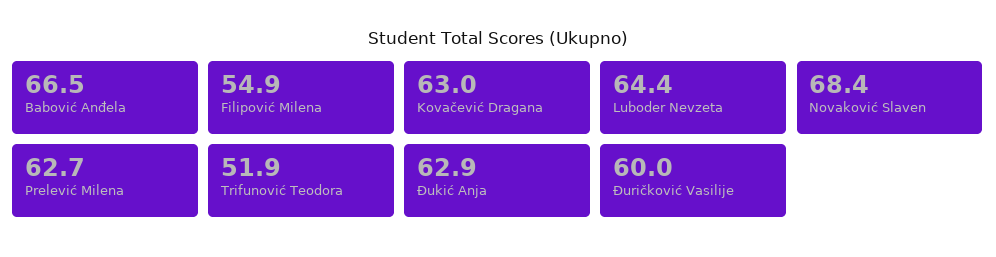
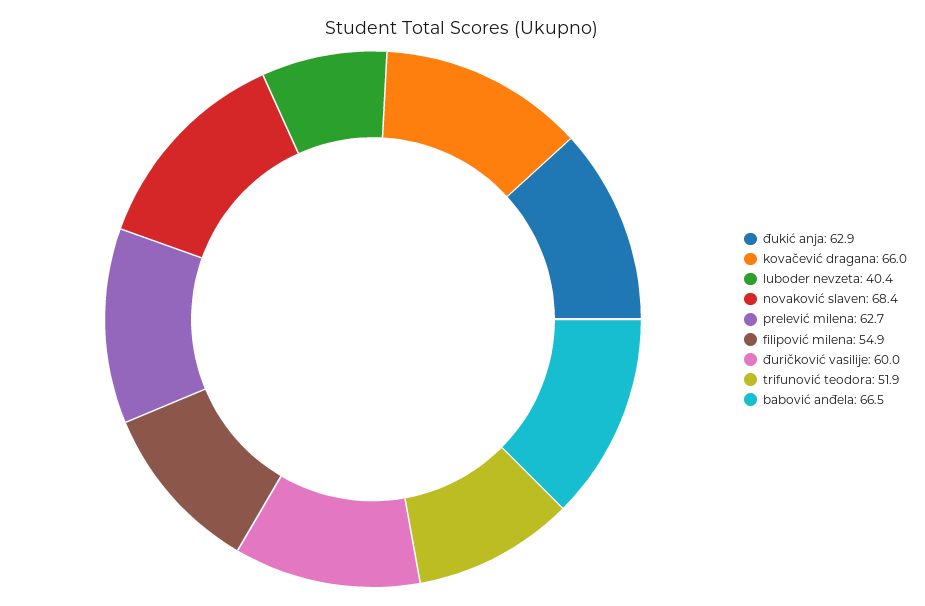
Kovačević Dragana: 63 -> 66
Luboder Nevzeta: 64.4 -> 40.4

